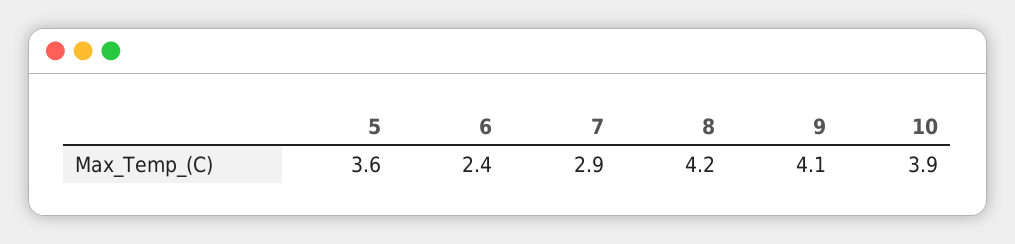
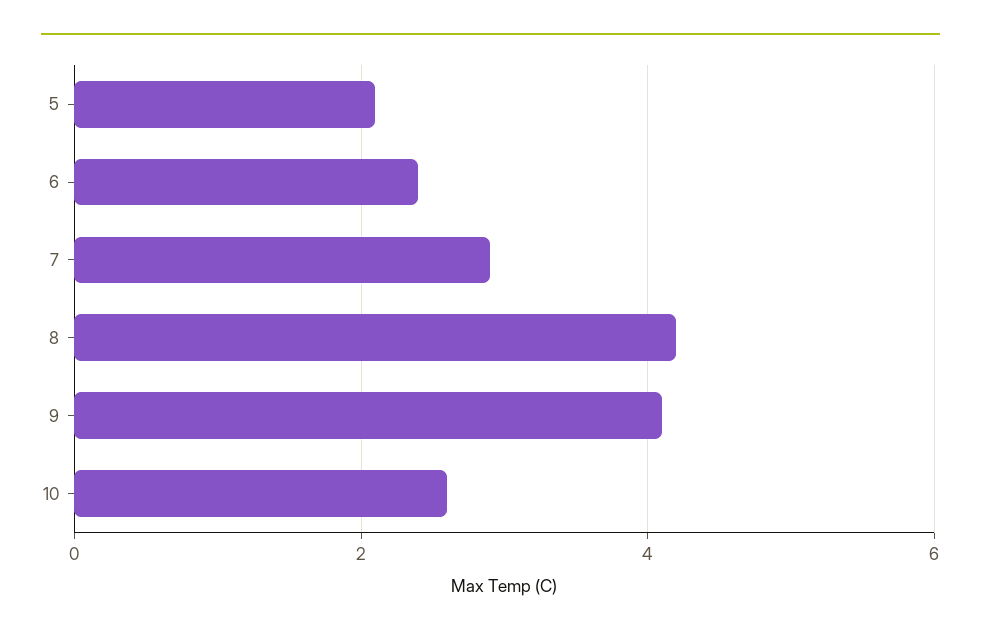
5: 3.6 -> 2
10: 3.9 -> 2.5

